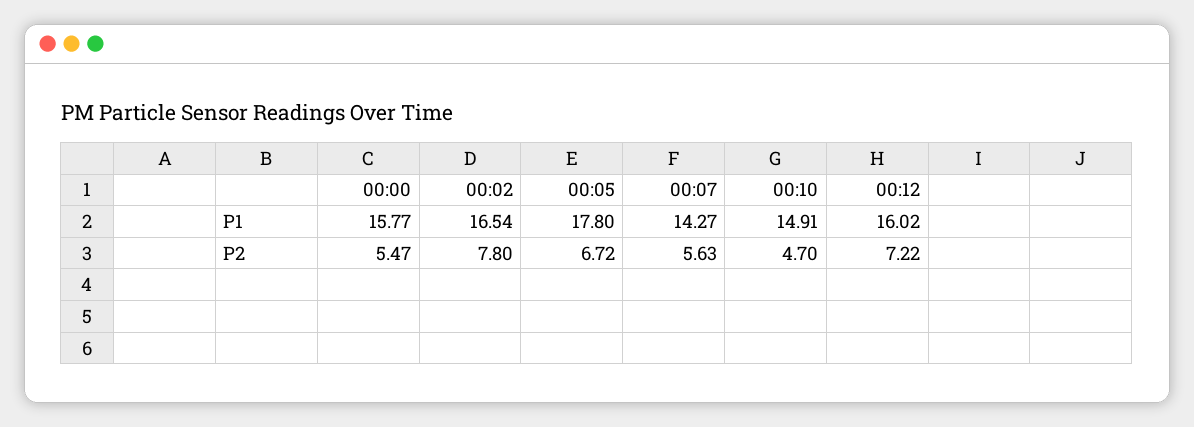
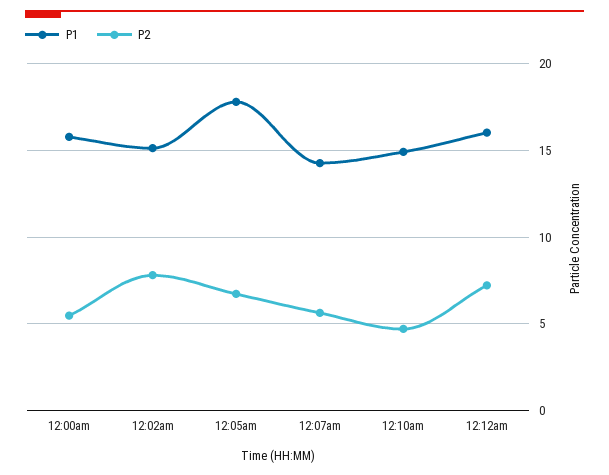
P1, 00:02: 16.54 -> 15

